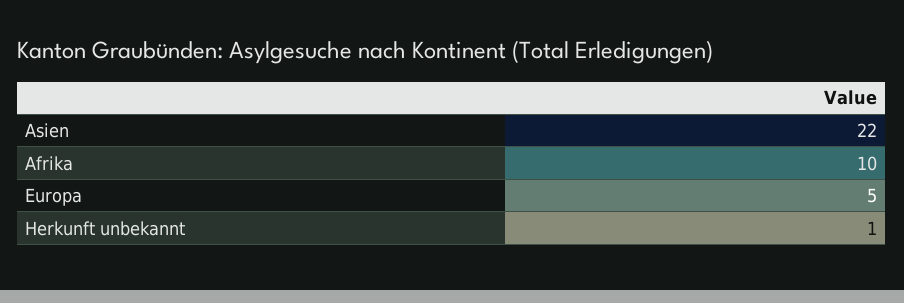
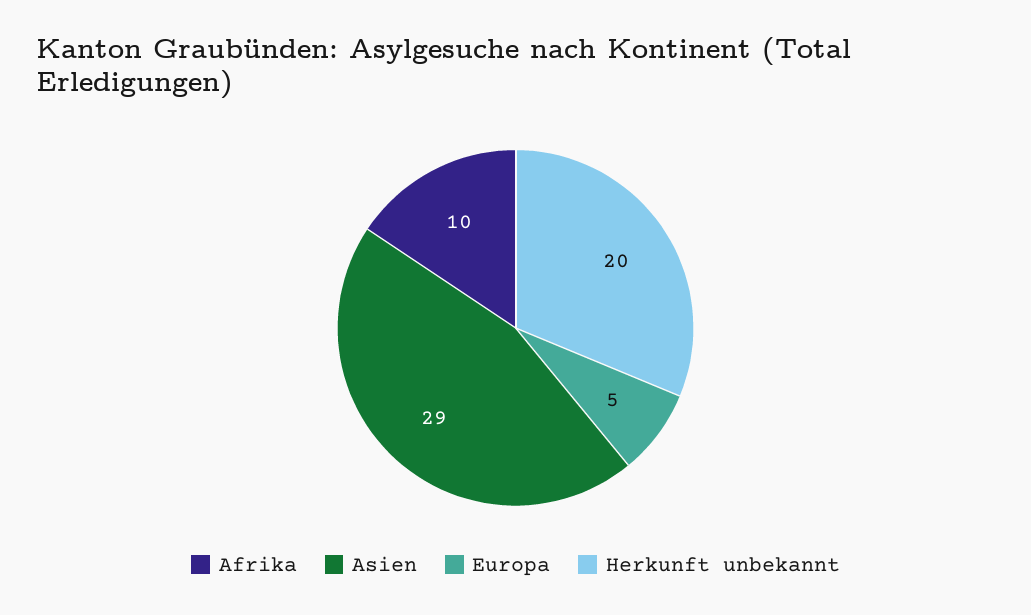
Asien: 22 -> 29
Herkunft unbekannt: 1 -> 20

